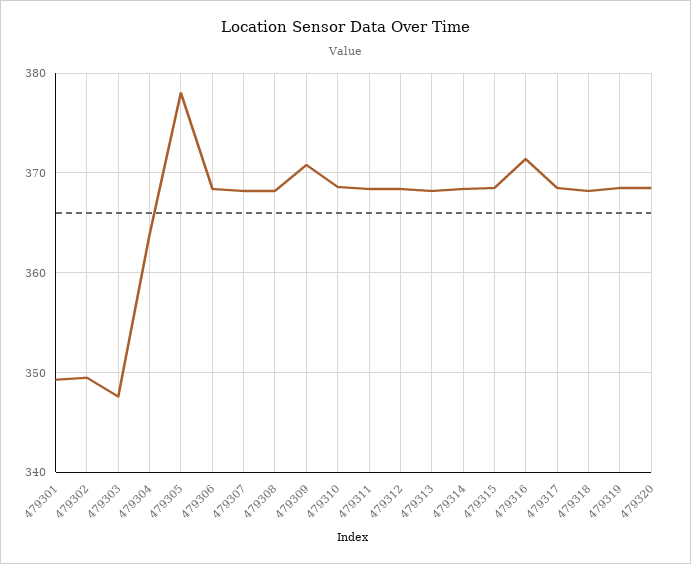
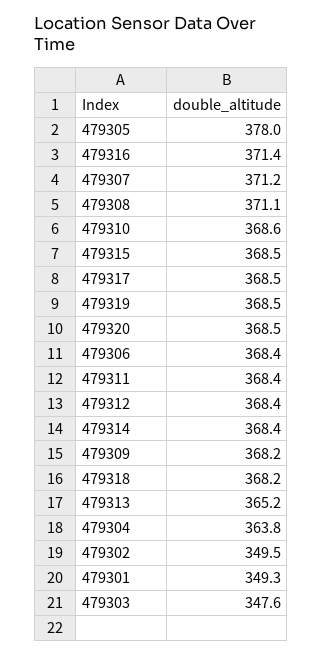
479307: 368 -> 371.2
479308: 368 -> 371.1
479309: 371 -> 368.2
479313: 368 -> 365.2

